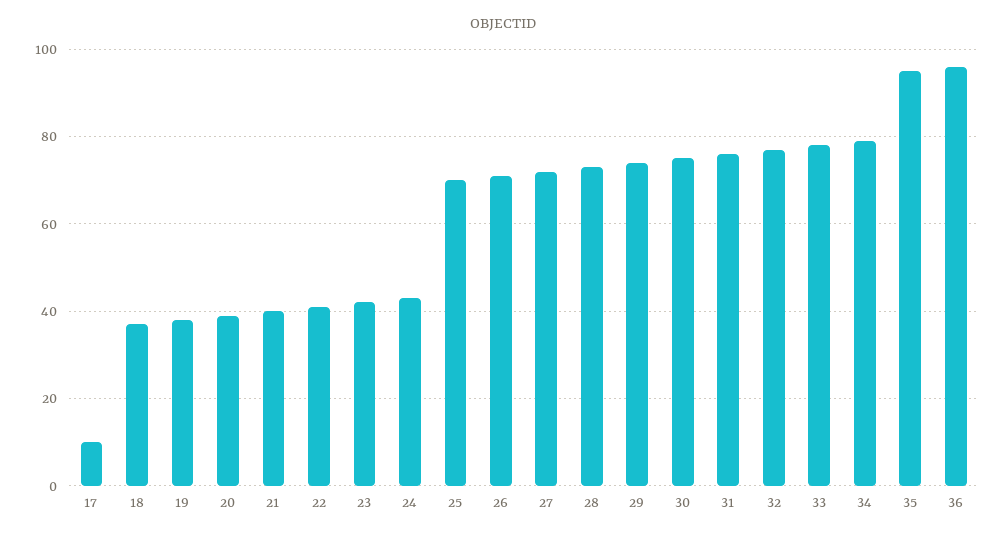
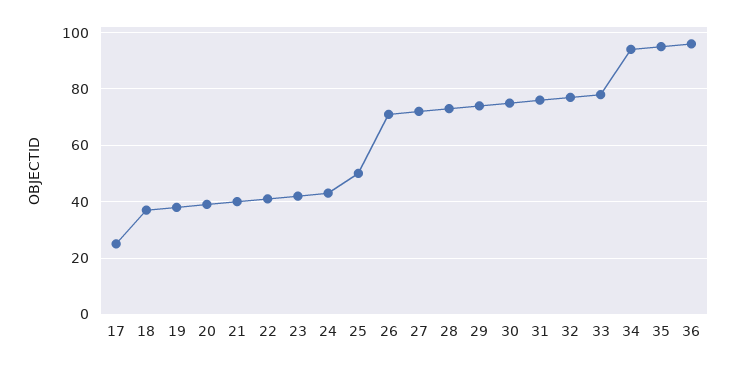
17: 10 -> 25
25: 70 -> 50
34: 80 -> 95

